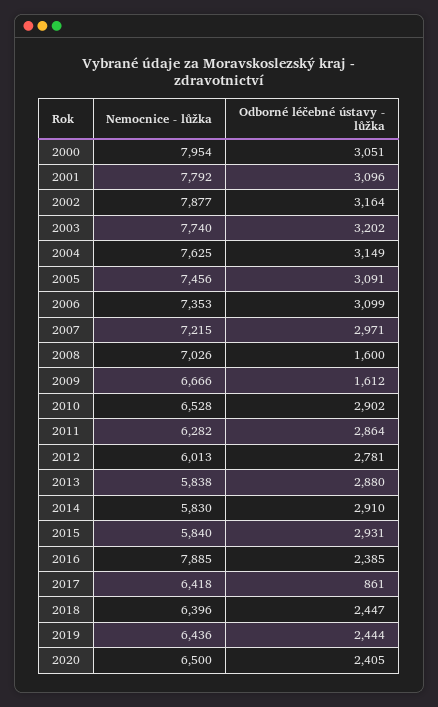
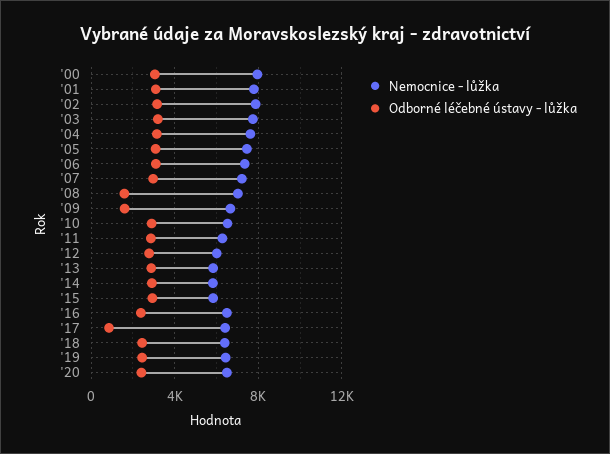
Nemocnice - lůžka, 2016: 7885 -> 6500

